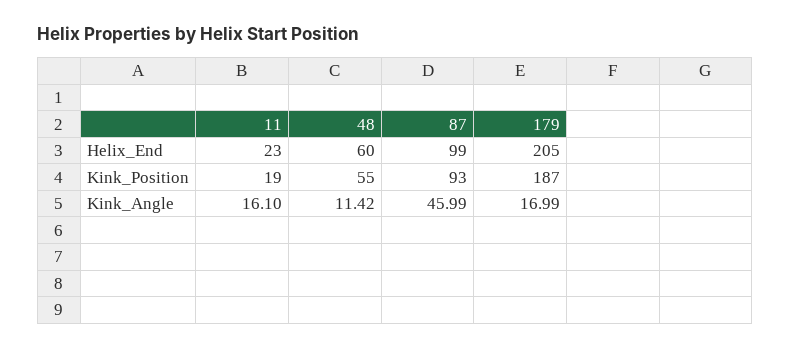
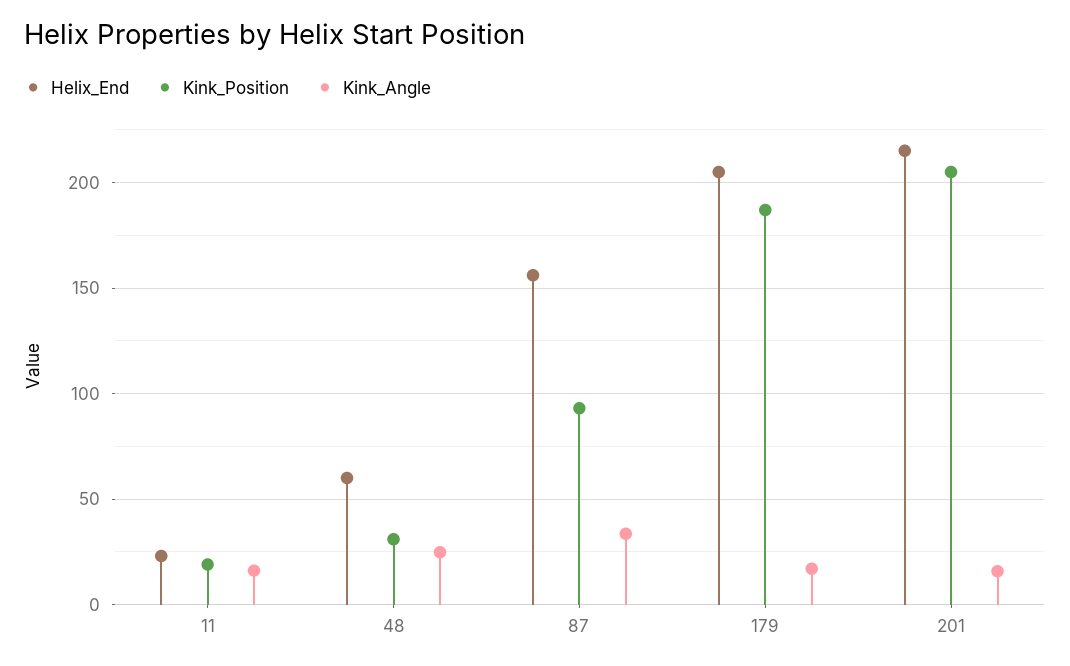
Helix_End, 87: 99 -> 155
Kink_Position, 48: 55 -> 30
Kink_Angle, 48: 11.42 -> 25
Kink_Angle, 87: 45.99 -> 35
Helix_End, 201: none -> 215
Kink_Position, 201: none -> 205
Kink_Angle, 201: none -> 15

